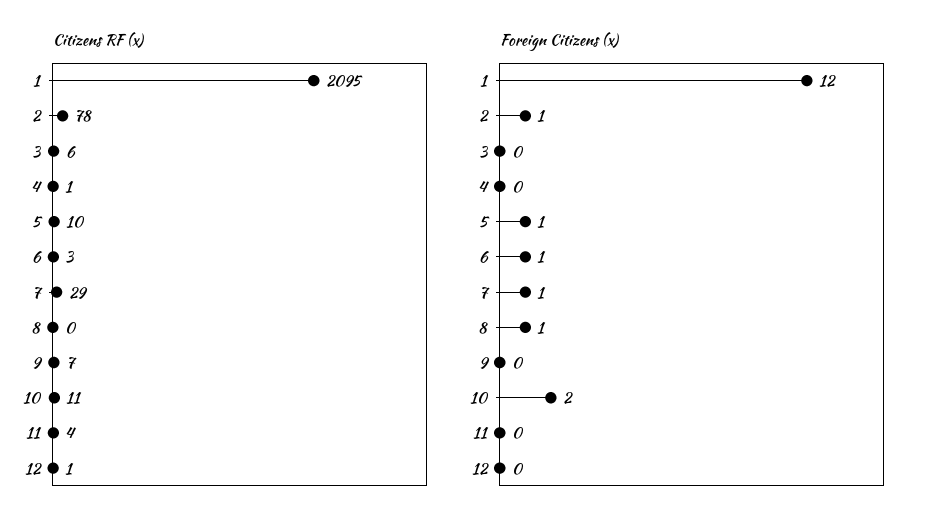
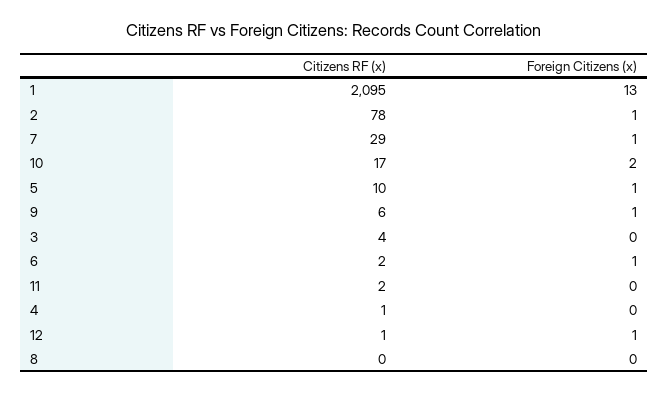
Citizens RF (x), 3: 6 -> 4
Citizens RF (x), 6: 3 -> 2
Citizens RF (x), 9: 7 -> 6
Citizens RF (x), 10: 11 -> 17
Citizens RF (x), 11: 4 -> 2
Foreign Citizens (x), 1: 12 -> 13
Foreign Citizens (x), 8: 1 -> 0
Foreign Citizens (x), 9: 0 -> 1
Foreign Citizens (x), 12: 0 -> 1

